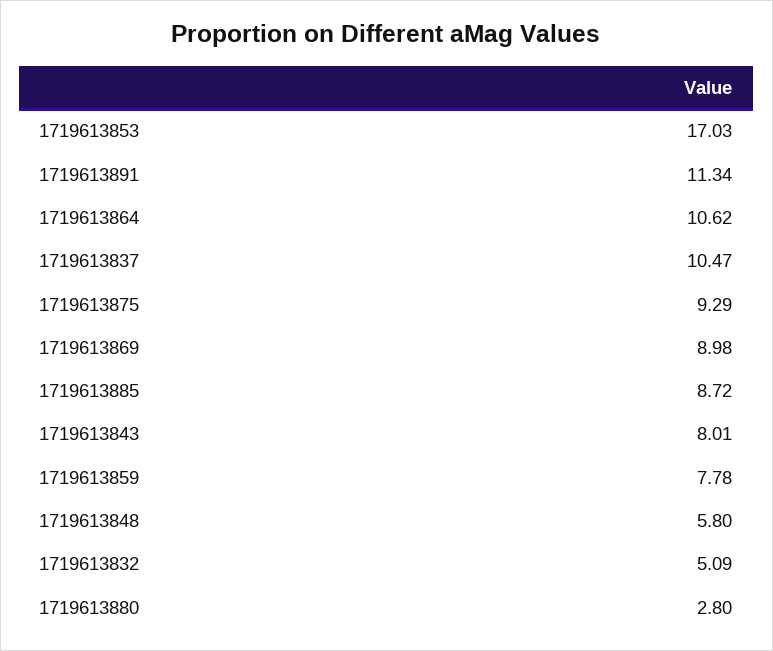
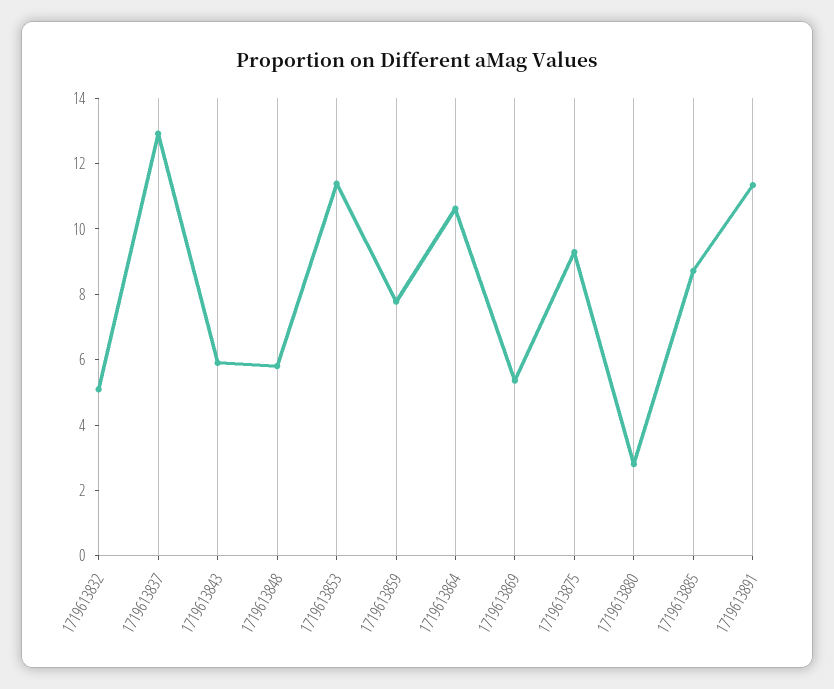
1719613853: 17.03 -> 11.5
1719613837: 10.47 -> 13
1719613869: 8.98 -> 5.5
1719613843: 8.01 -> 6

